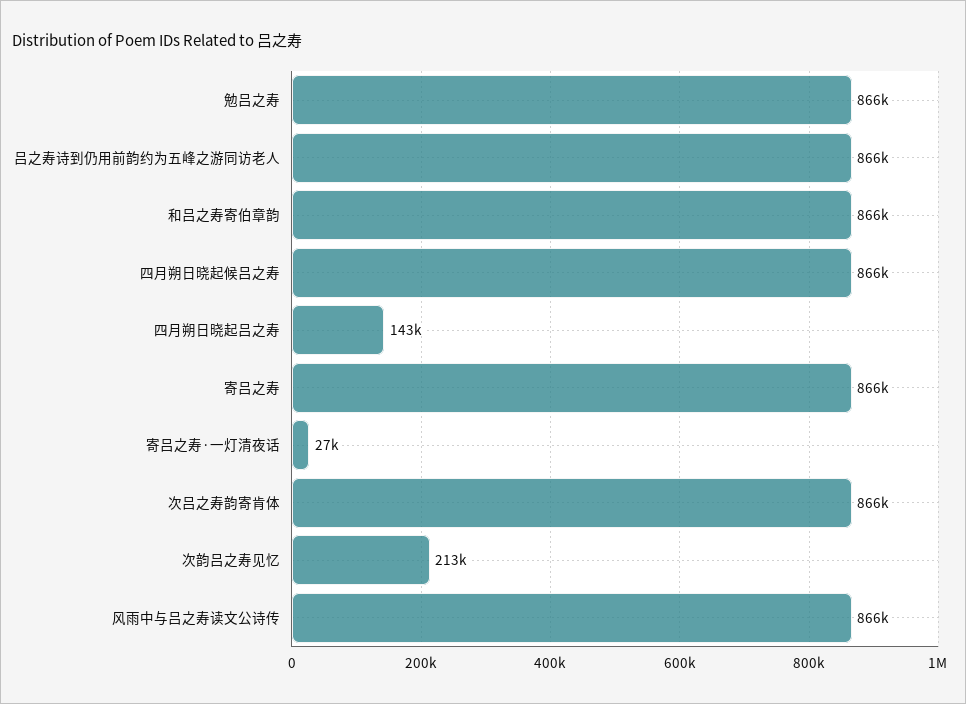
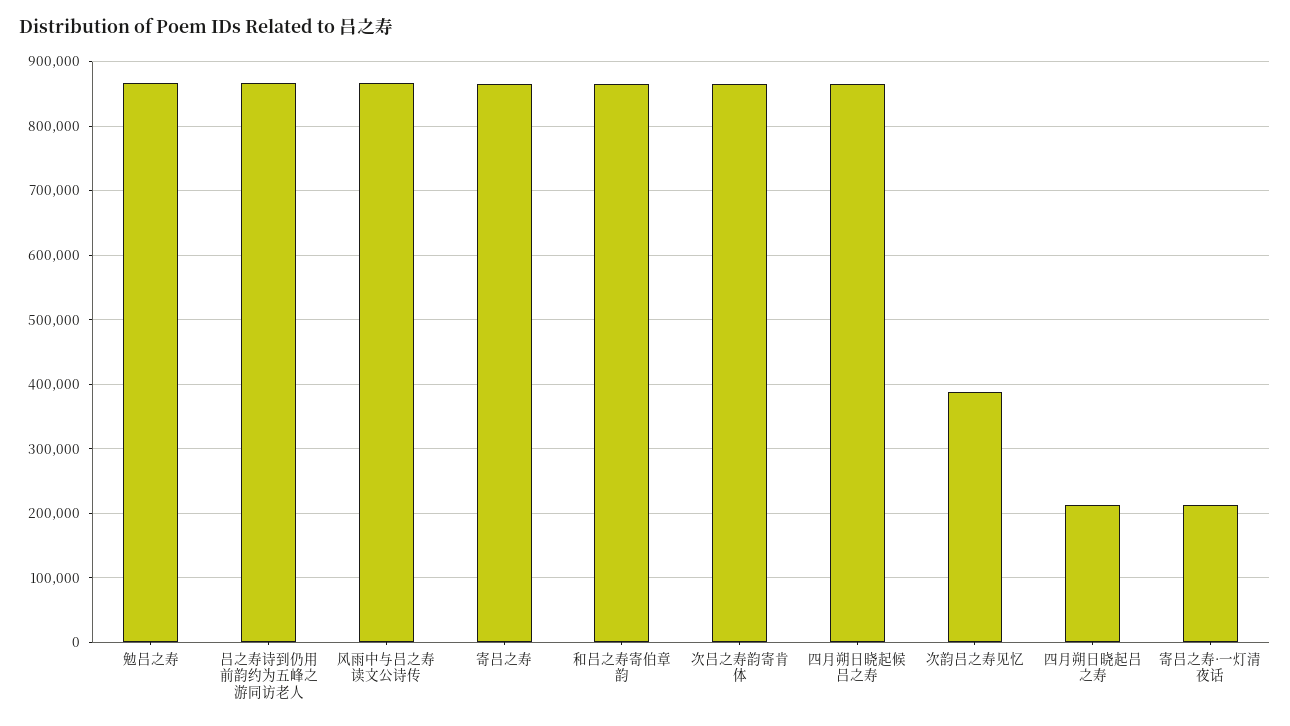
四月朔日晓起吕之寿: 143000 -> 210000
寄吕之寿·一灯清夜话: 27000 -> 210000
次韵吕之寿见忆: 213000 -> 390000

